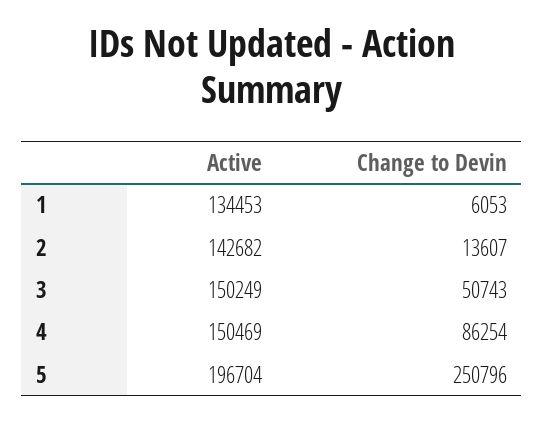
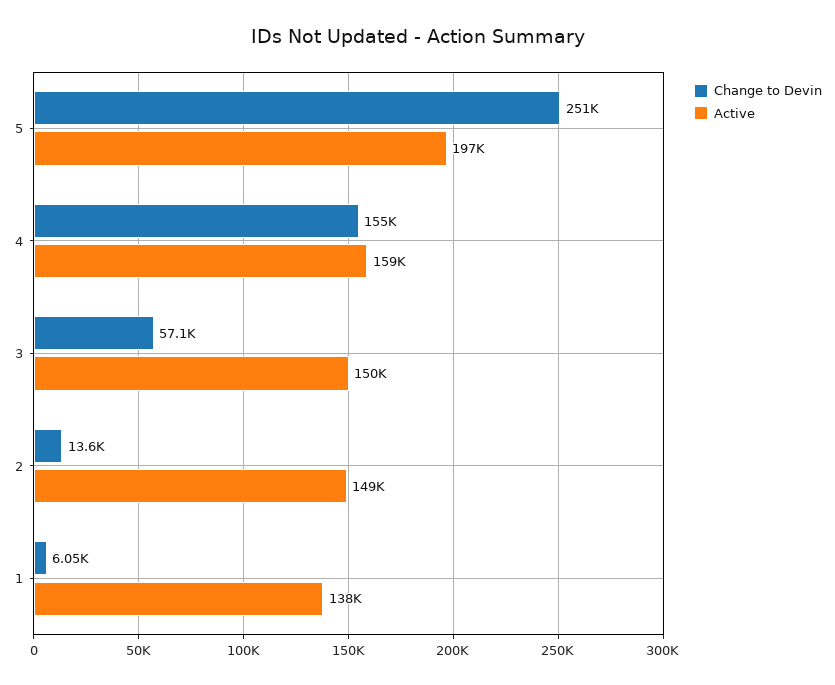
Active, 1: 134453 -> 138000
Active, 2: 142682 -> 149000
Change to Devin, 3: 50743 -> 57100
Active, 4: 150469 -> 159000
Change to Devin, 4: 86254 -> 155000

